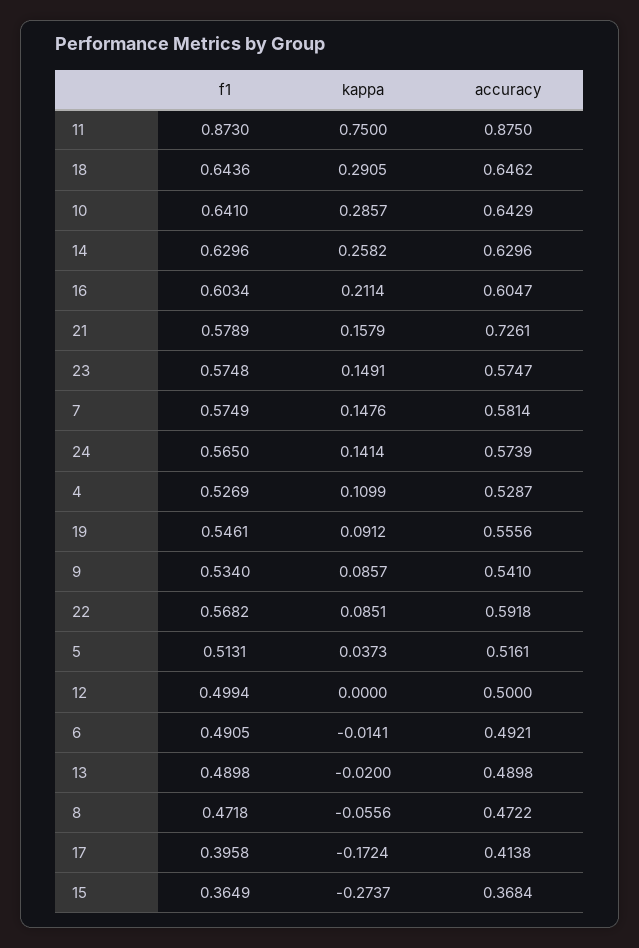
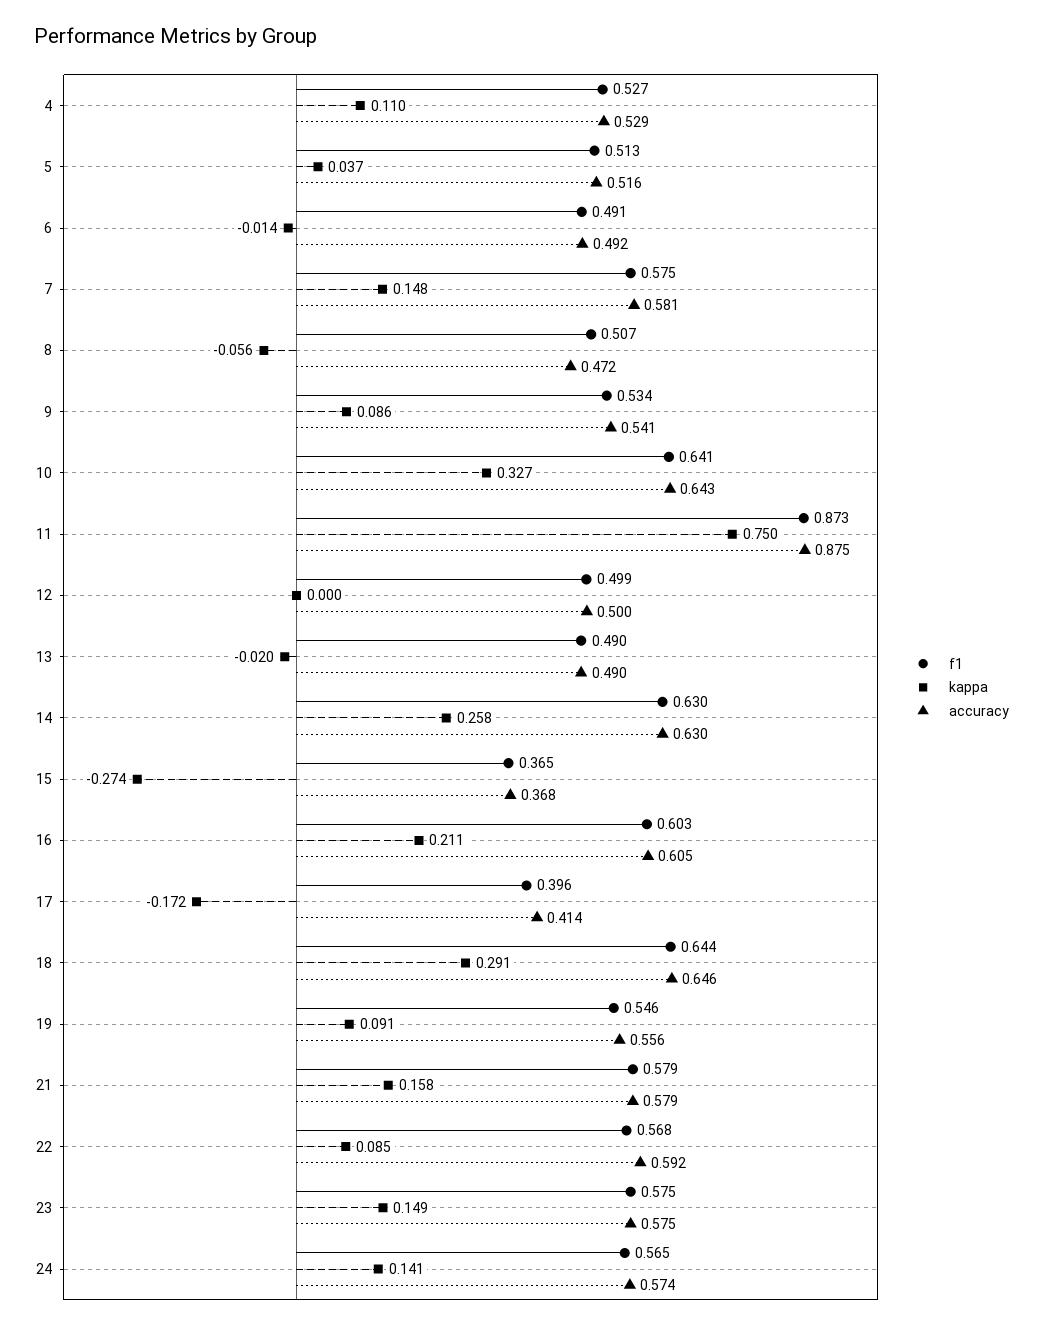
kappa, 10: 0.2857 -> 0.327
accuracy, 21: 0.7261 -> 0.579
f1, 8: 0.4718 -> 0.507

